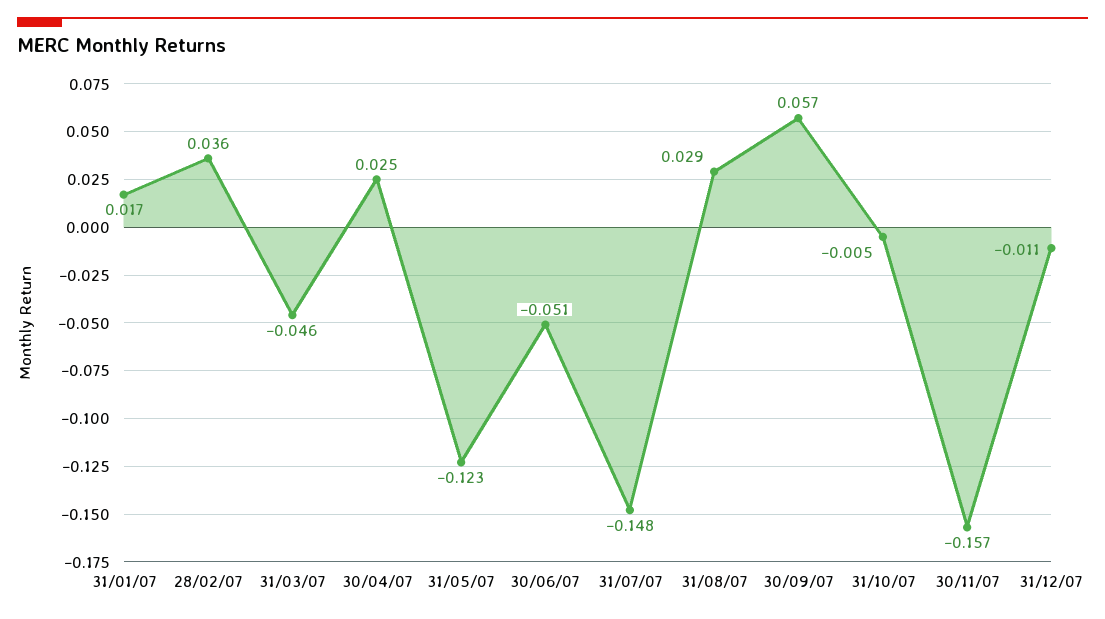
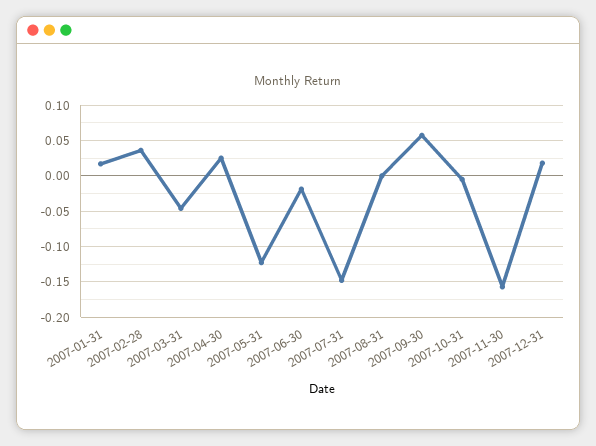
30/06/07: -0.051 -> -0.02
31/08/07: 0.029 -> 0
31/12/07: -0.011 -> 0.02

